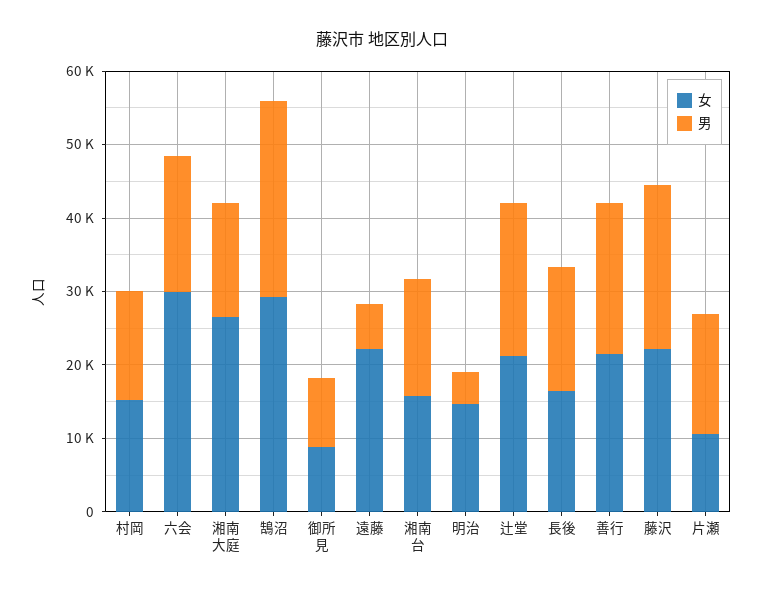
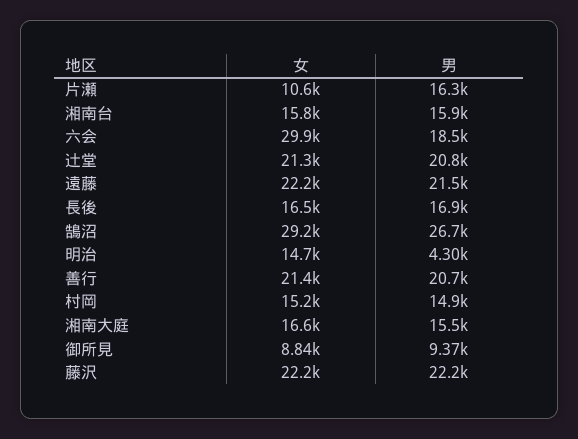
女, 湘南大庭: 26000 -> 16600
男, 遠藤: 6000 -> 21500

